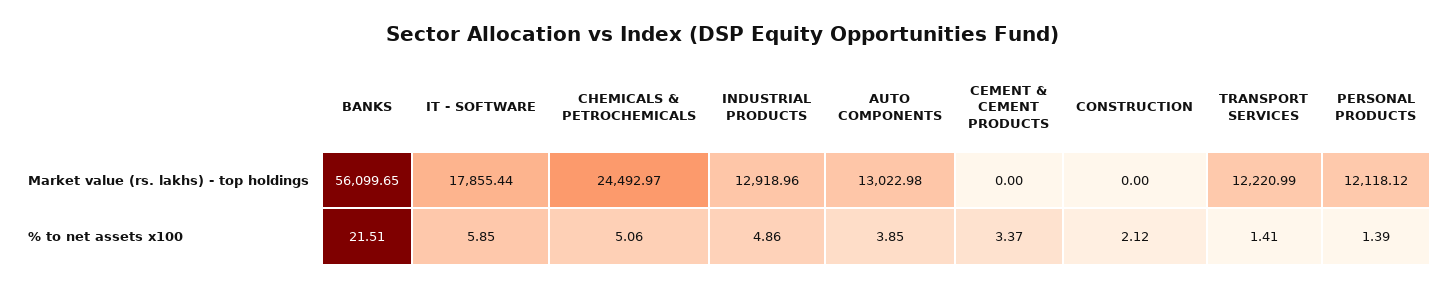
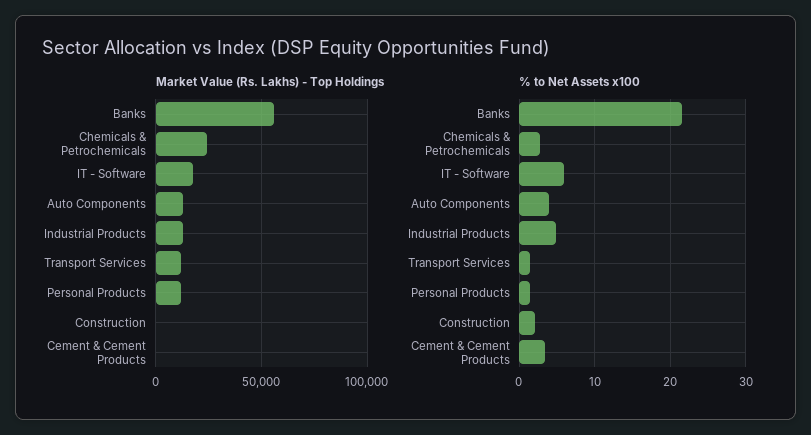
% to net assets x100, CHEMICALS & PETROCHEMICALS: 5.06 -> 3

